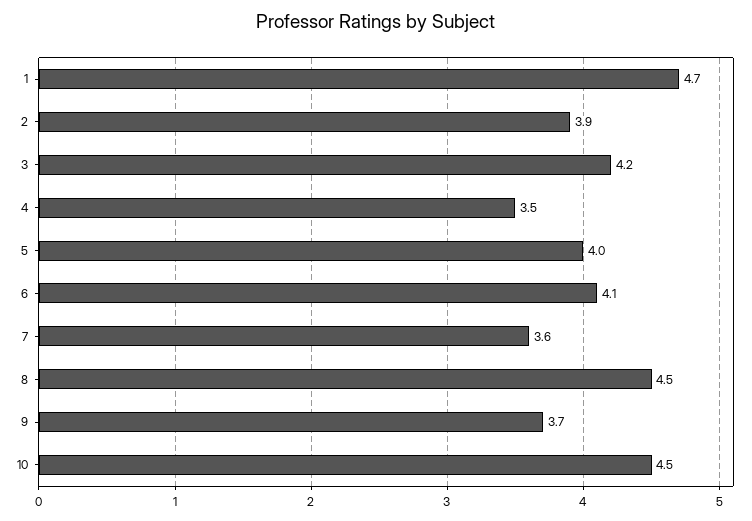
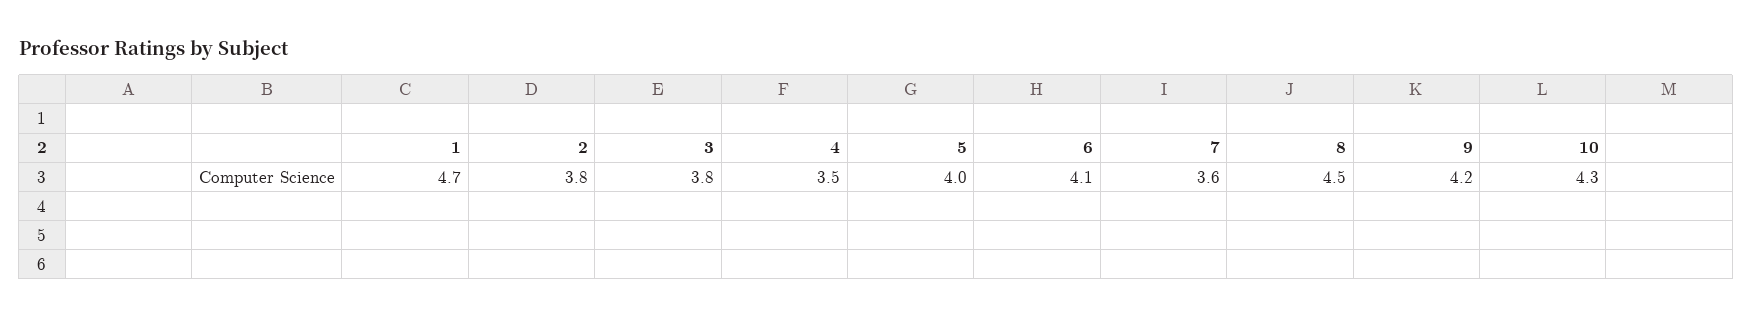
2: 3.9 -> 3.8
3: 4.2 -> 3.8
9: 3.7 -> 4.2
10: 4.5 -> 4.3

